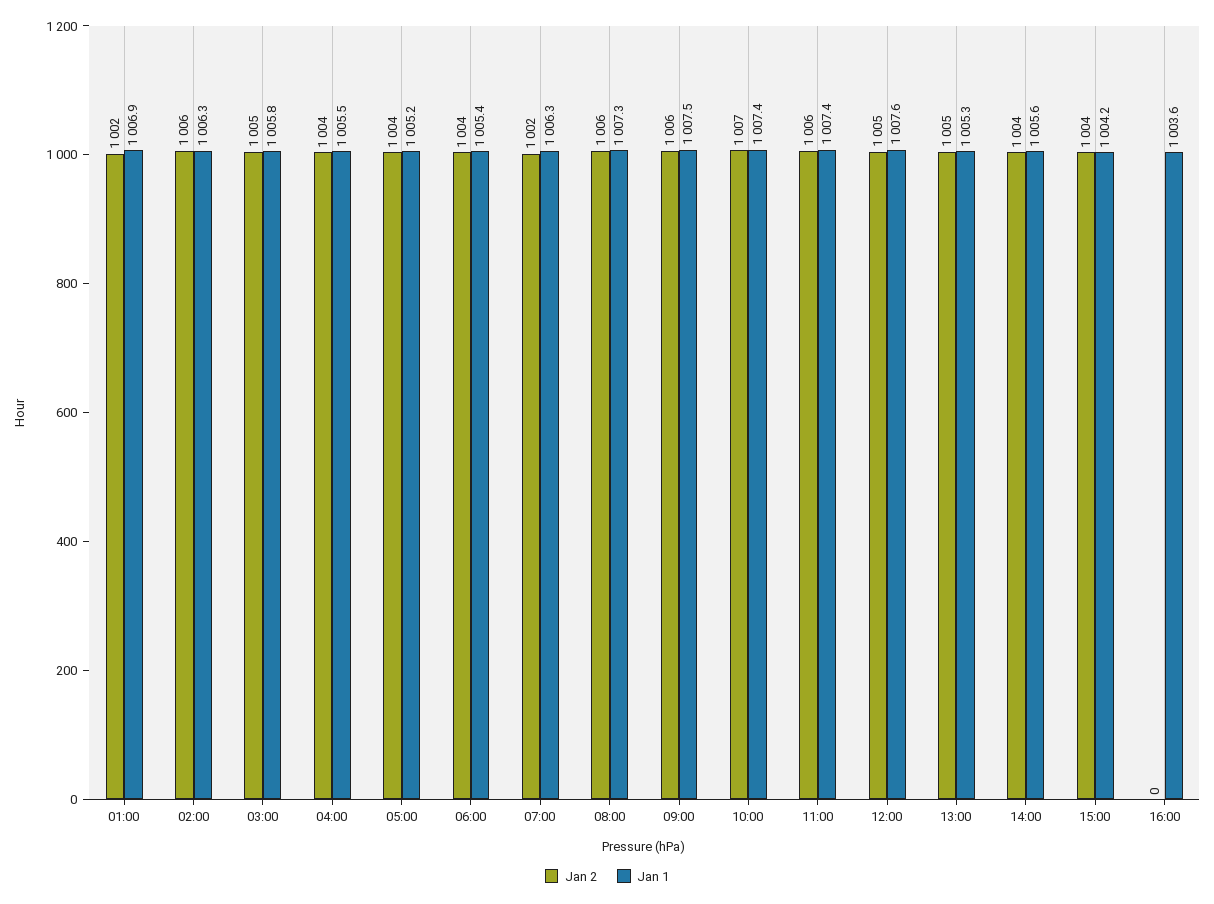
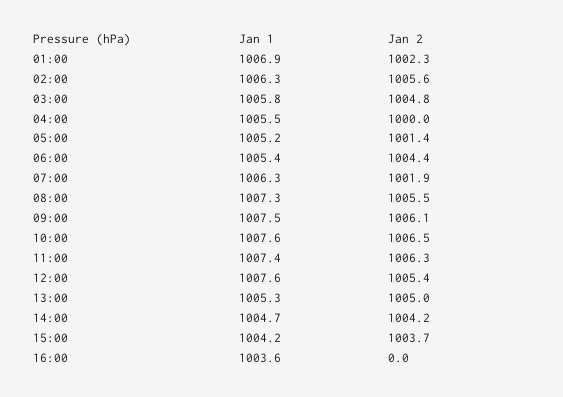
Jan 2, 04:00: 1004 -> 1000
Jan 2, 05:00: 1004 -> 1001.4
Jan 1, 10:00: 1007.4 -> 1007.6
Jan 1, 14:00: 1005.6 -> 1004.7

